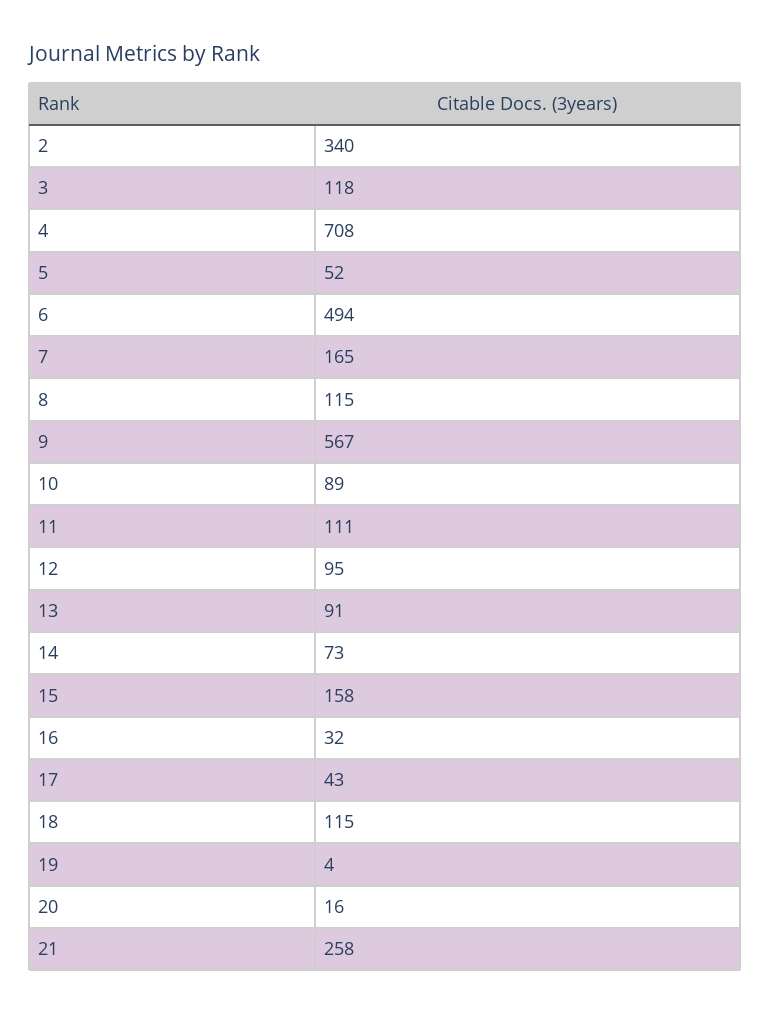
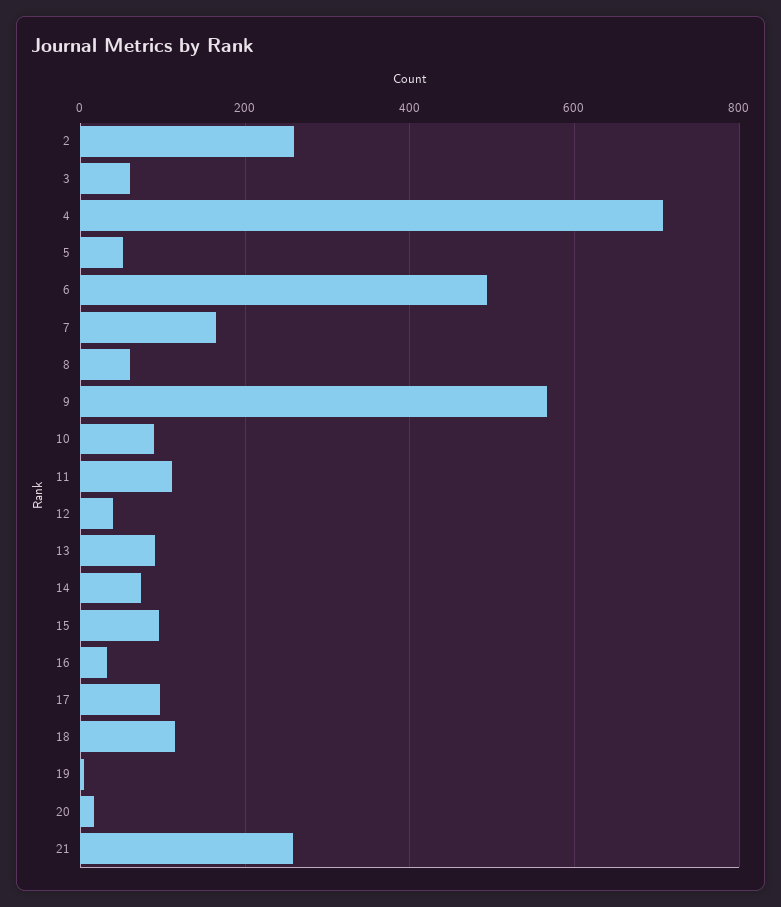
2: 340 -> 260
3: 118 -> 60
8: 115 -> 60
12: 95 -> 40
15: 158 -> 100
17: 43 -> 100

